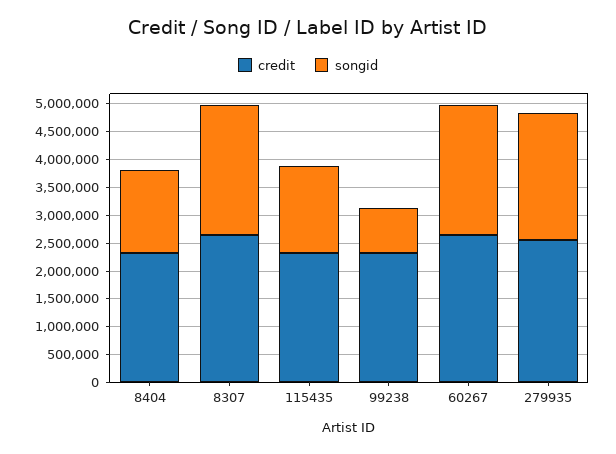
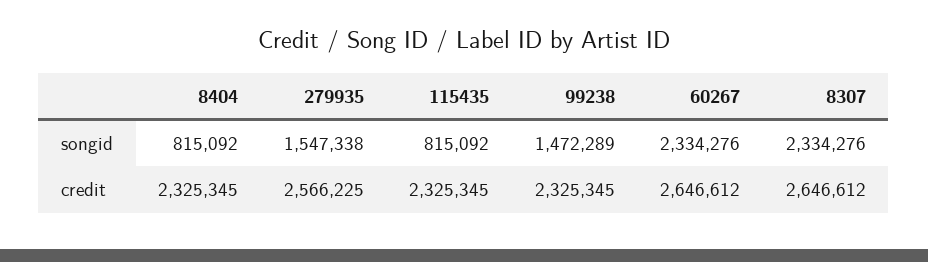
songid, 8404: 1500000 -> 815092
songid, 115435: 1500000 -> 815092
songid, 99238: 750000 -> 1472289
songid, 279935: 2250000 -> 1547338

